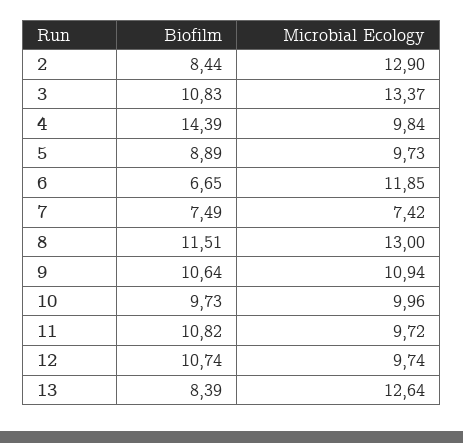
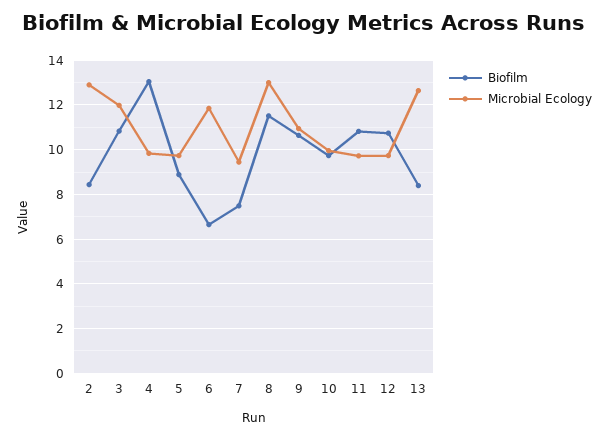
Microbial Ecology, 3: 13.37 -> 12
Biofilm, 4: 14.39 -> 13
Microbial Ecology, 7: 7.42 -> 9.5

